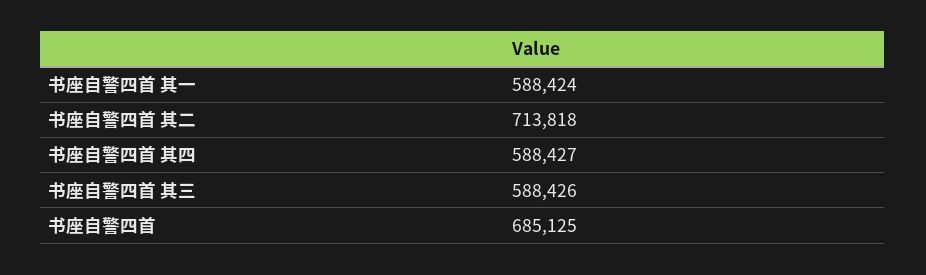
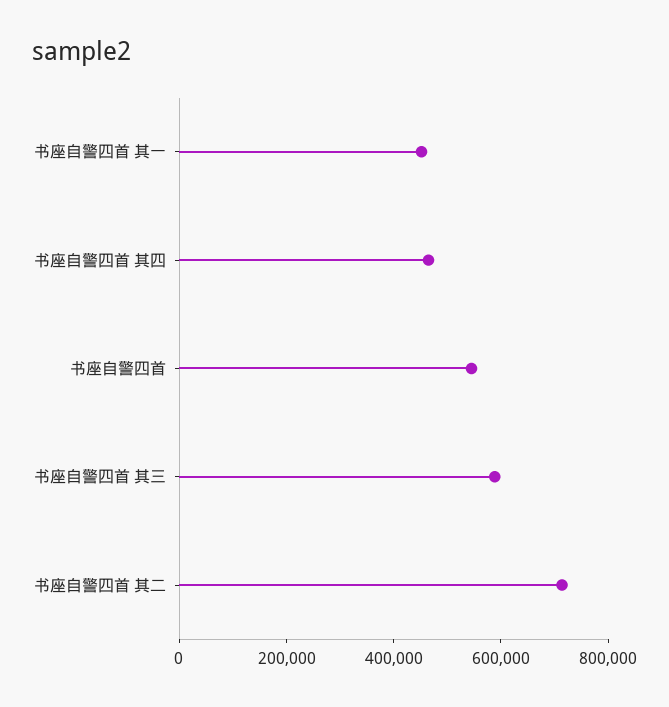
书座自警四首 其一: 588424 -> 450000
书座自警四首 其四: 588427 -> 450000
书座自警四首: 685125 -> 550000

